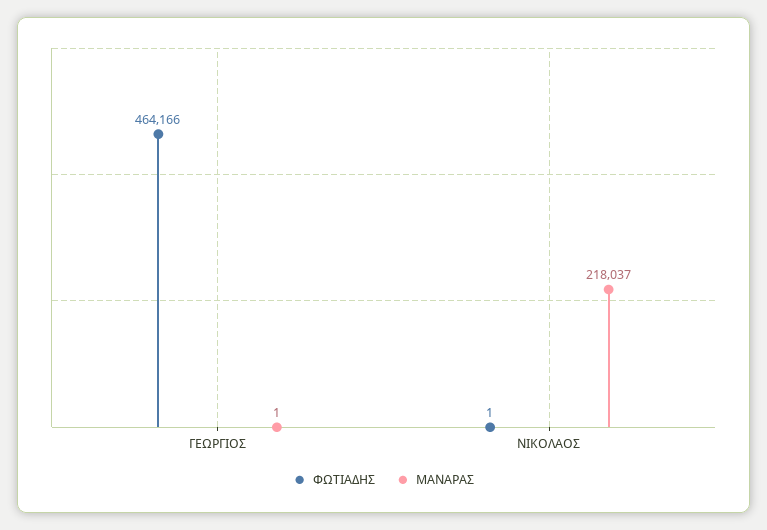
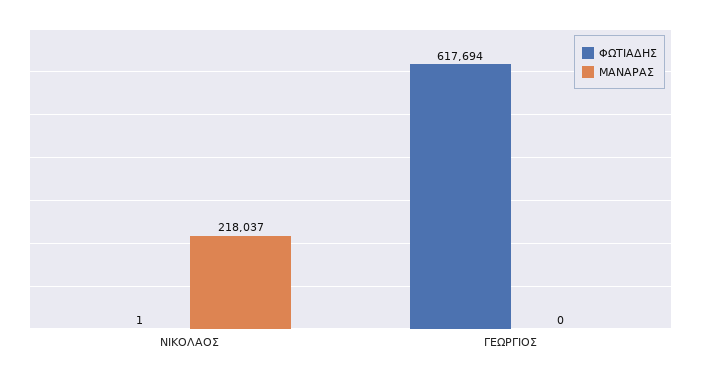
ΦΩΤΙΑΔΗΣ, ΓΕΩΡΓΙΟΣ: 464166 -> 617694
ΜΑΝΑΡΑΣ, ΓΕΩΡΓΙΟΣ: 1 -> 0

